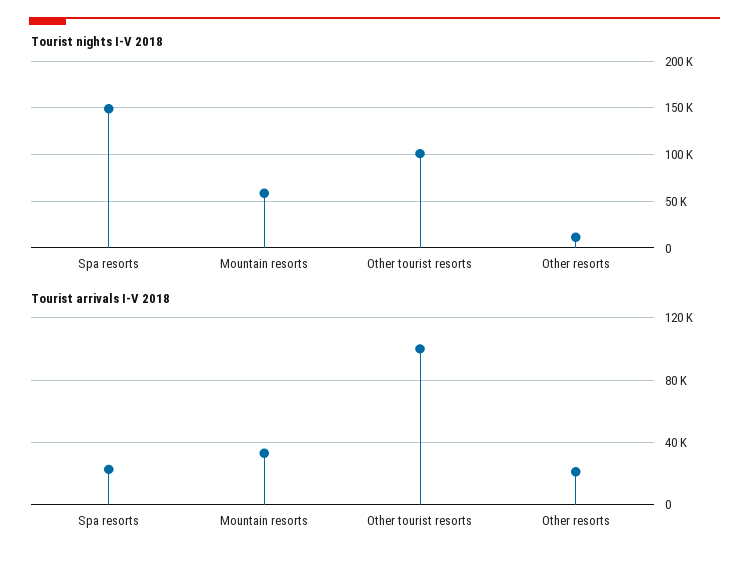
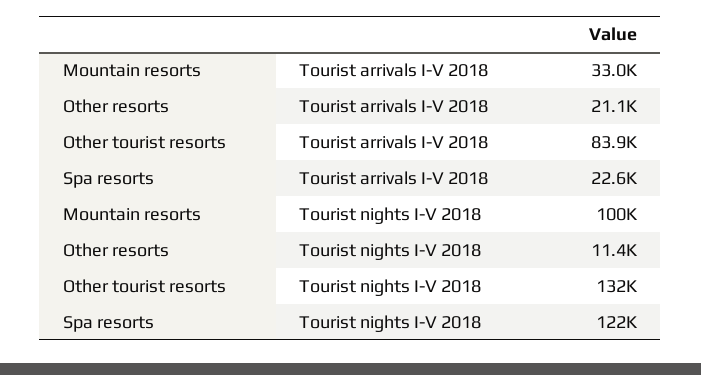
Tourist nights I-V 2018, Spa resorts: 150000 -> 122000
Tourist nights I-V 2018, Mountain resorts: 60000 -> 100000
Tourist nights I-V 2018, Other tourist resorts: 100000 -> 132000
Tourist arrivals I-V 2018, Other tourist resorts: 100000 -> 83900

